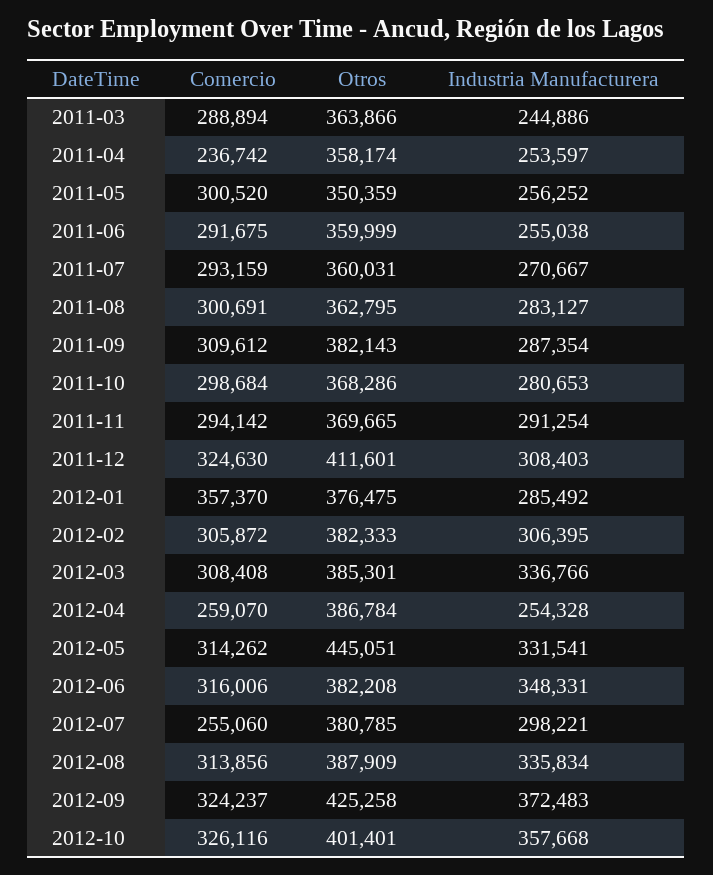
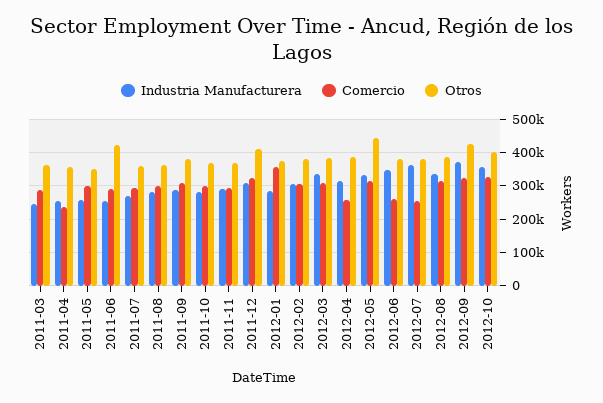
Otros, 2011-06: 359999 -> 420000
Industria Manufacturera, 2012-04: 254328 -> 320000
Comercio, 2012-06: 316006 -> 260000
Industria Manufacturera, 2012-07: 298221 -> 360000

